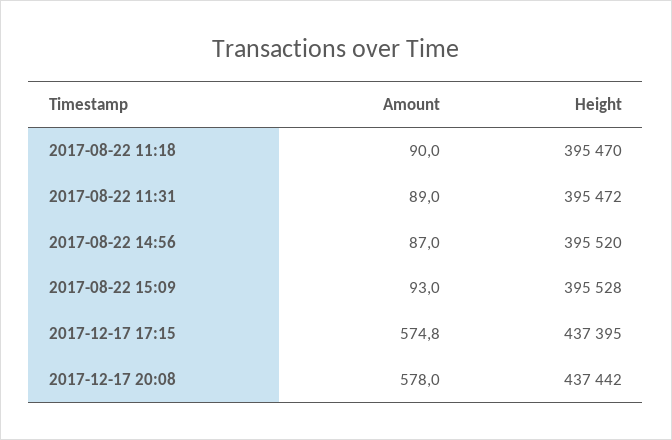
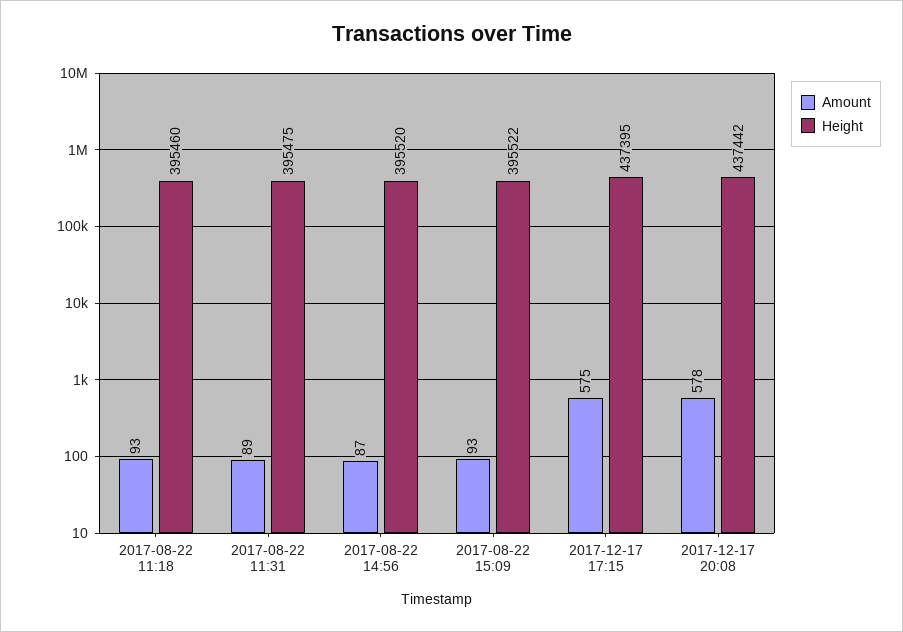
Amount, 2017-08-22 11:18: 90 -> 93
Height, 2017-08-22 11:18: 395470 -> 395460
Height, 2017-08-22 11:31: 395472 -> 395475
Height, 2017-08-22 15:09: 395528 -> 395522

